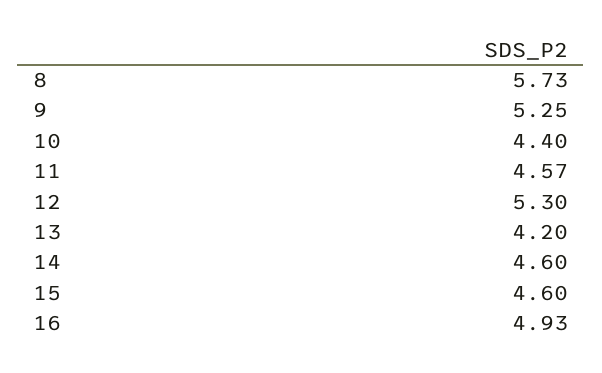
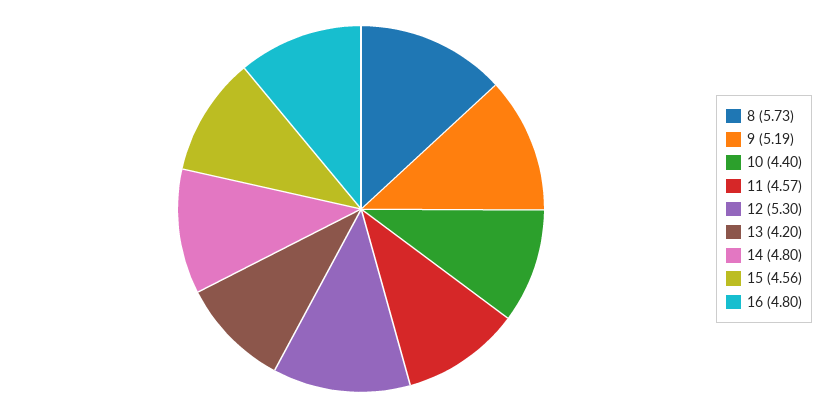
9: 5.25 -> 5.19
14: 4.6 -> 4.8
15: 4.6 -> 4.56
16: 4.93 -> 4.8

